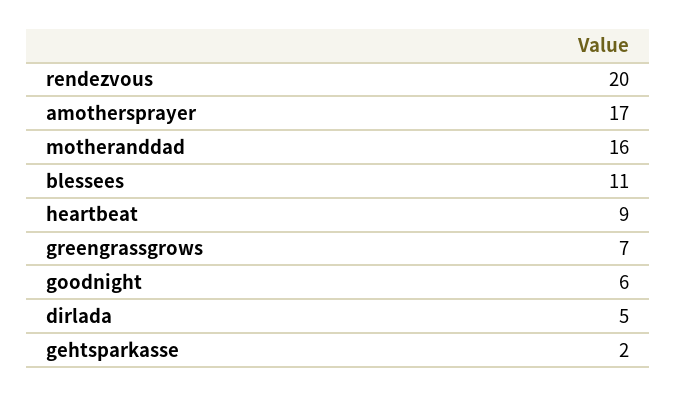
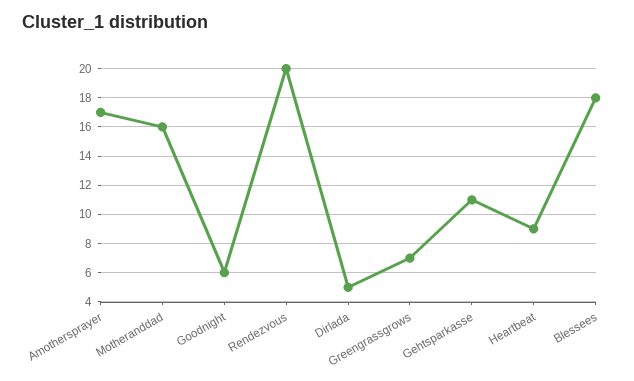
blessees: 11 -> 18
gehtsparkasse: 2 -> 11

